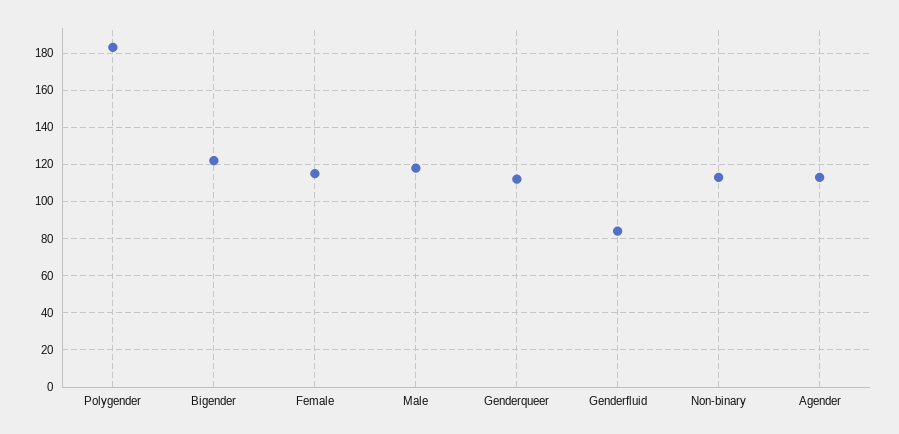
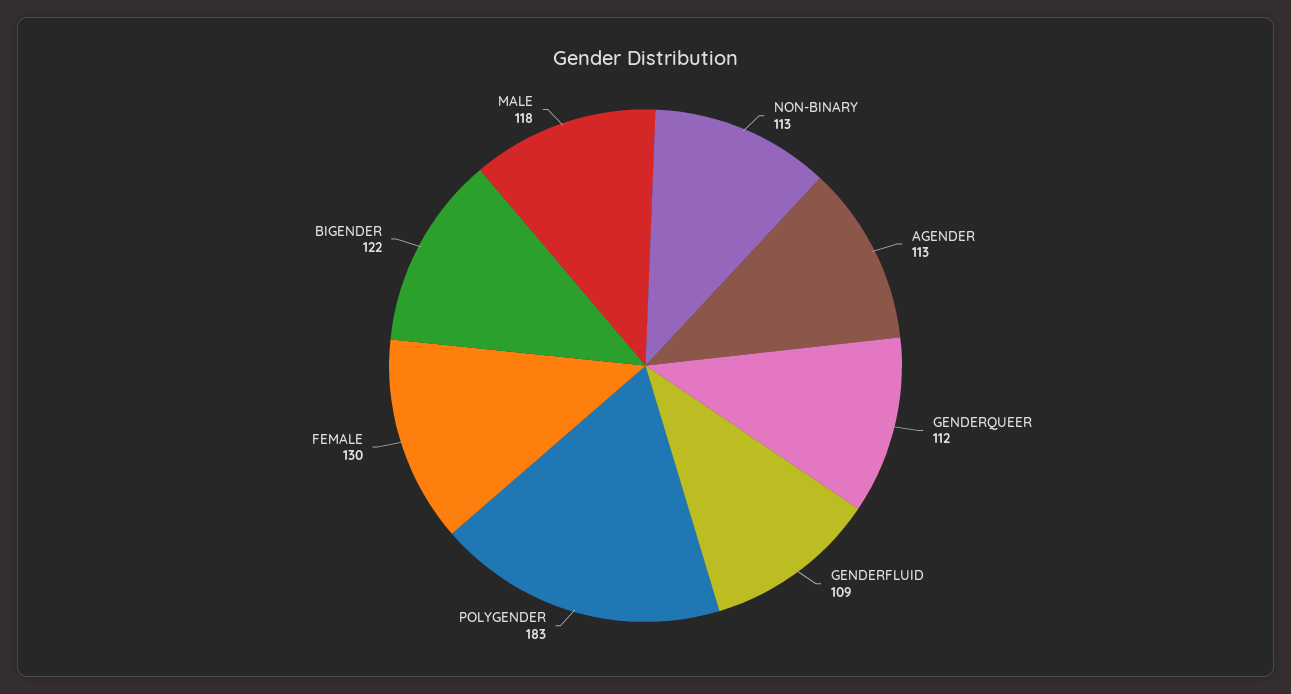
Female: 115 -> 130
Genderfluid: 85 -> 109

